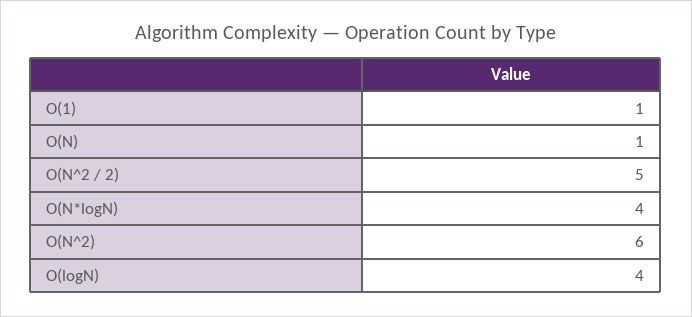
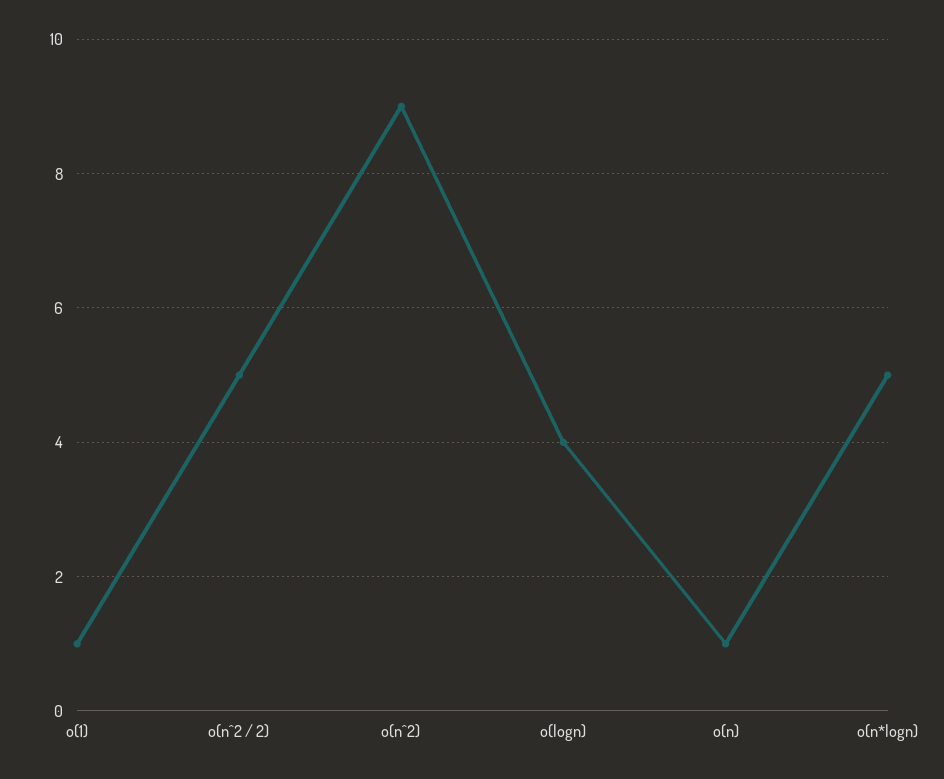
O(N*logN): 4 -> 5
O(N^2): 6 -> 9

